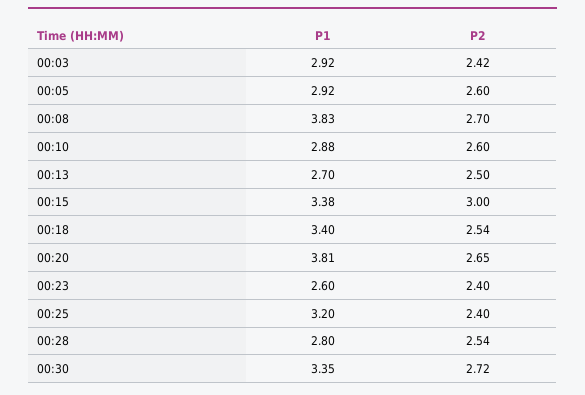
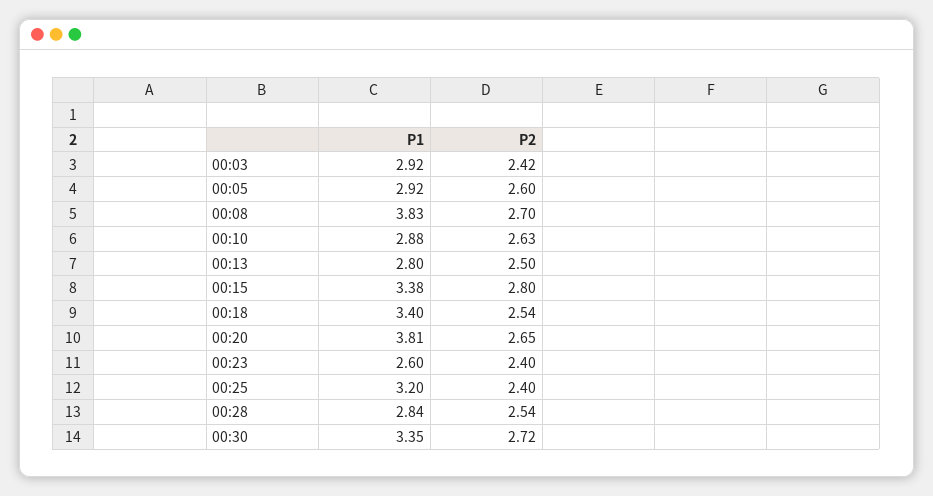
P2, 00:10: 2.6 -> 2.63
P1, 00:13: 2.7 -> 2.8
P2, 00:15: 3 -> 2.8
P1, 00:28: 2.8 -> 2.84

